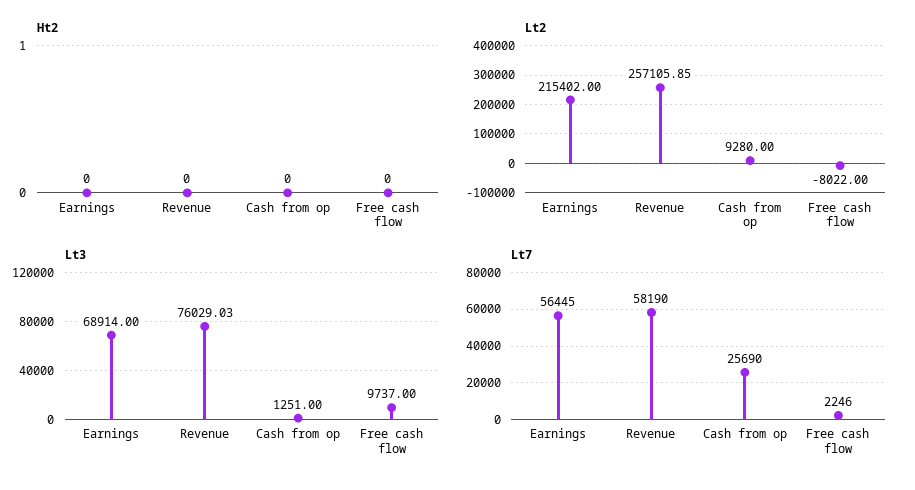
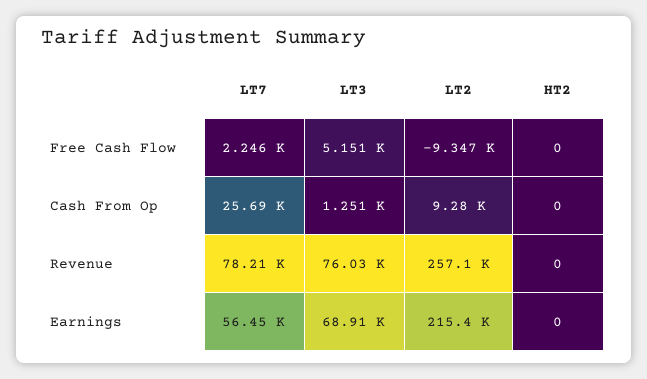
Lt2, Free cash flow: -8022 -> -9347
Lt3, Free cash flow: 9737 -> 5151
Lt7, Revenue: 58190 -> 78210

